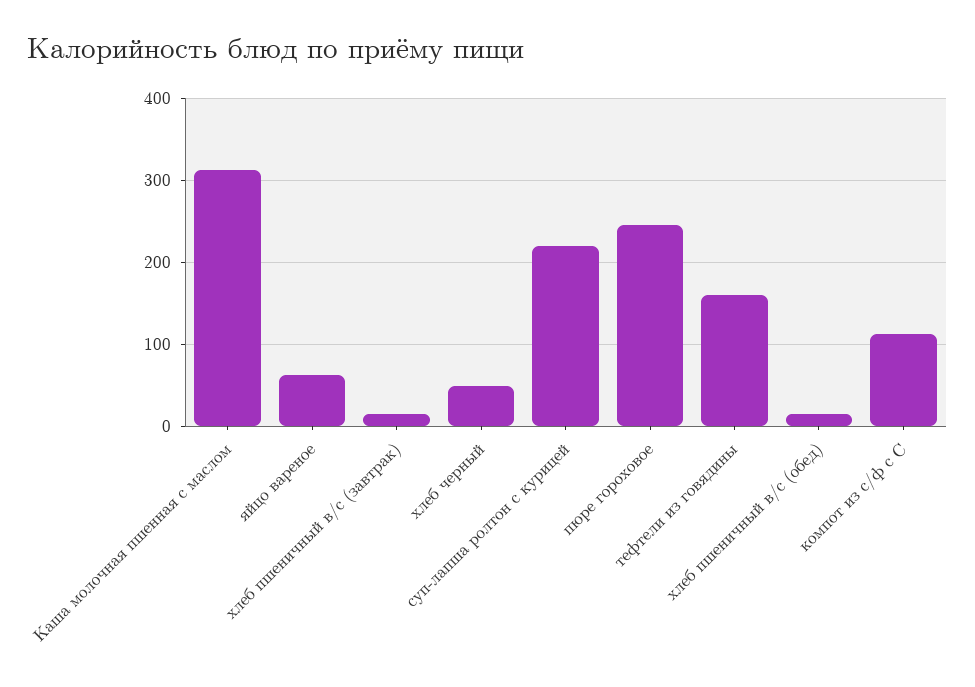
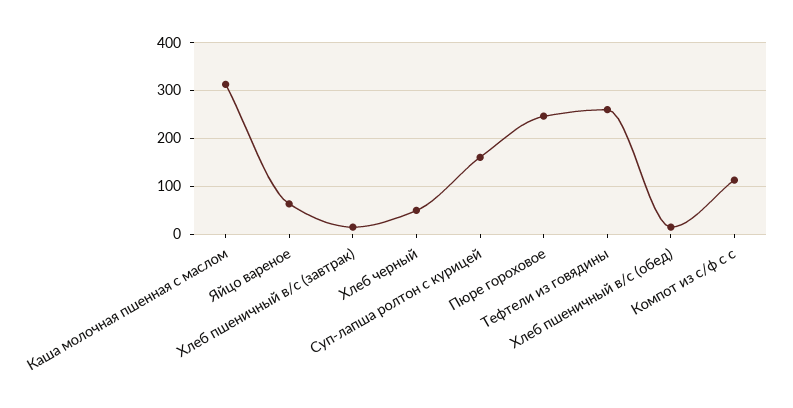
суп-лапша ролтон с курицей: 220 -> 160
тефтели из говядины: 160 -> 260

